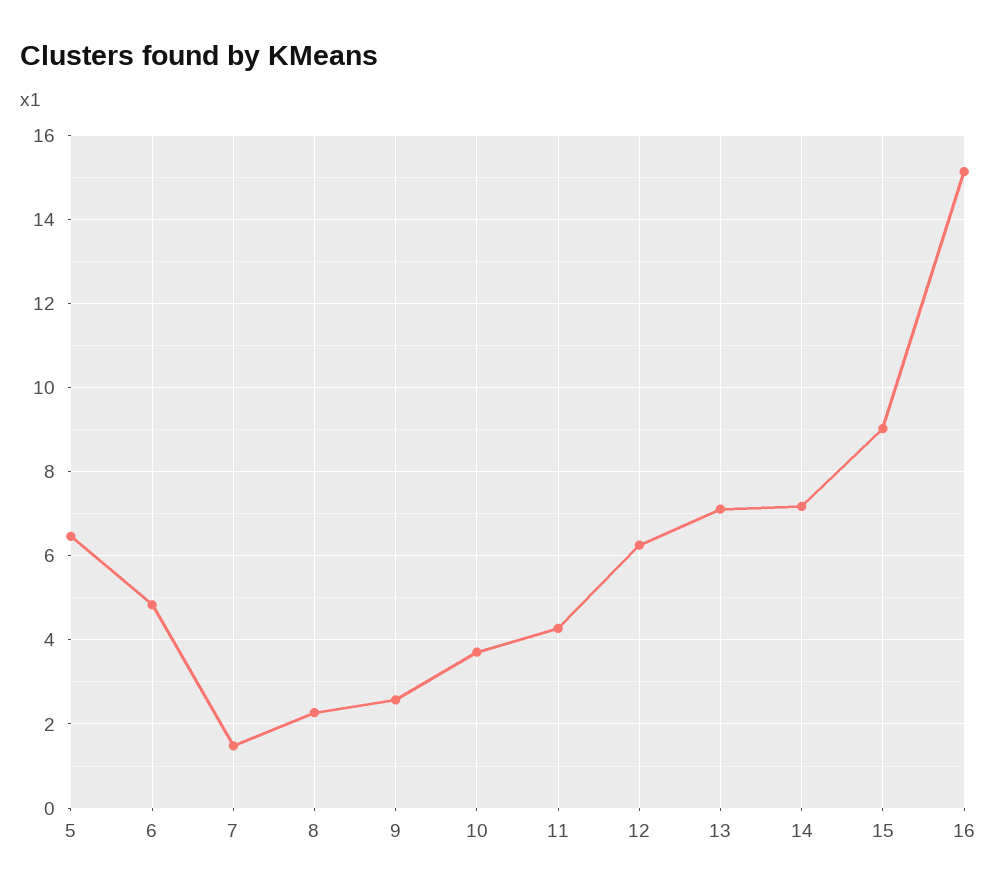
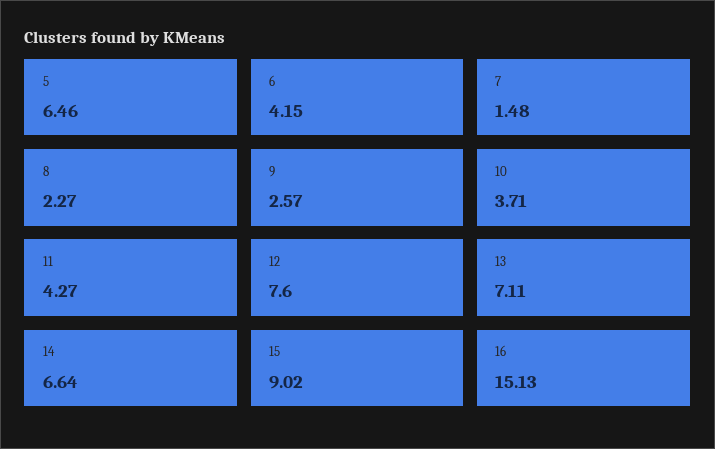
6: 4.8 -> 4.15
12: 6.2 -> 7.6
14: 7.2 -> 6.64

